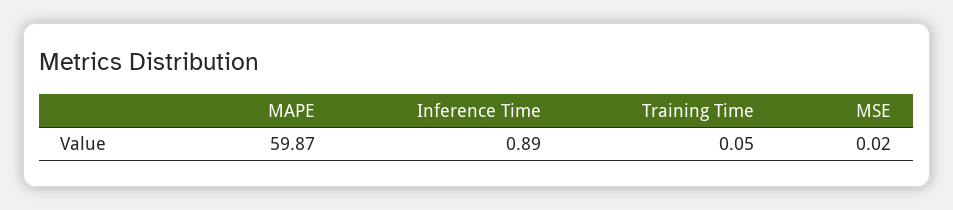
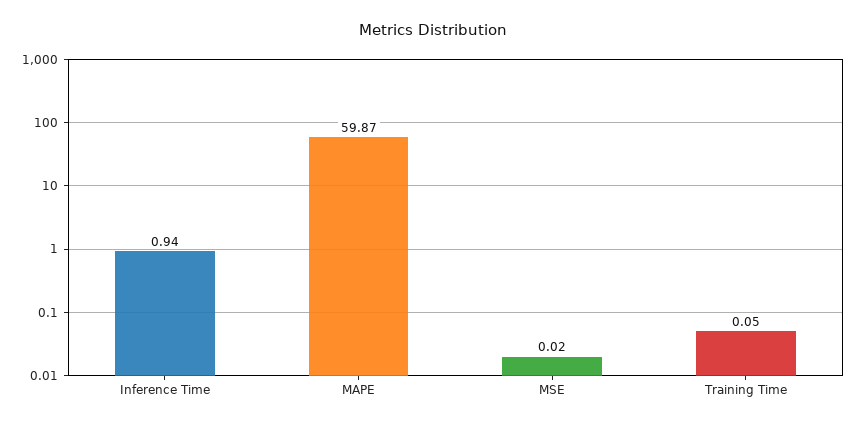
Inference Time: 0.89 -> 0.94

